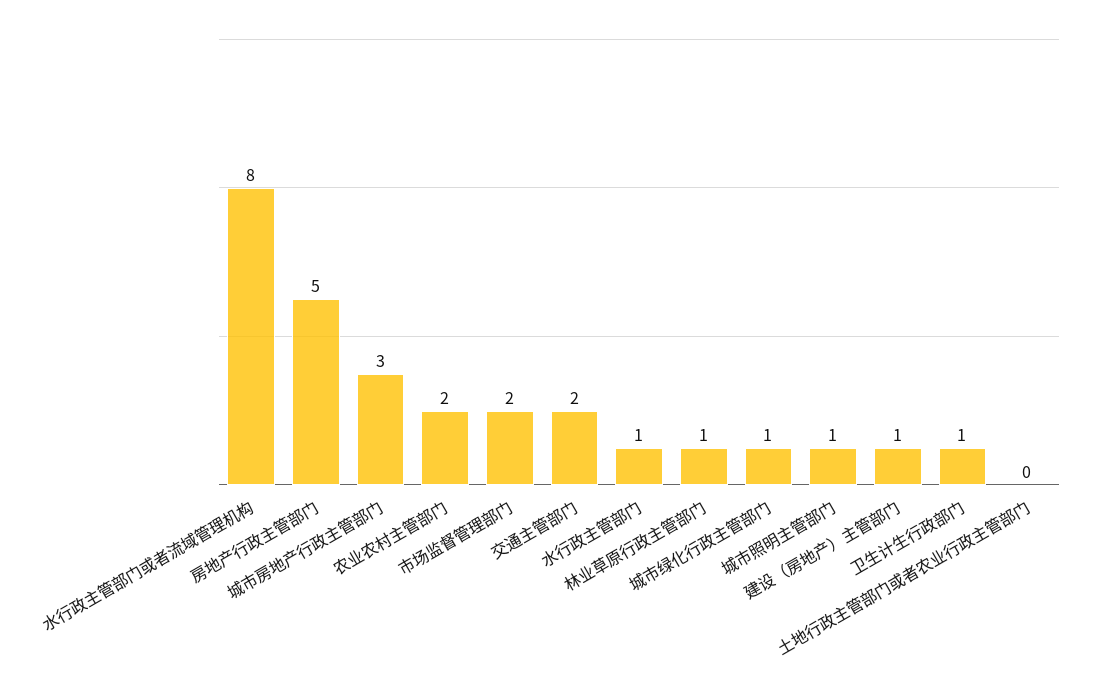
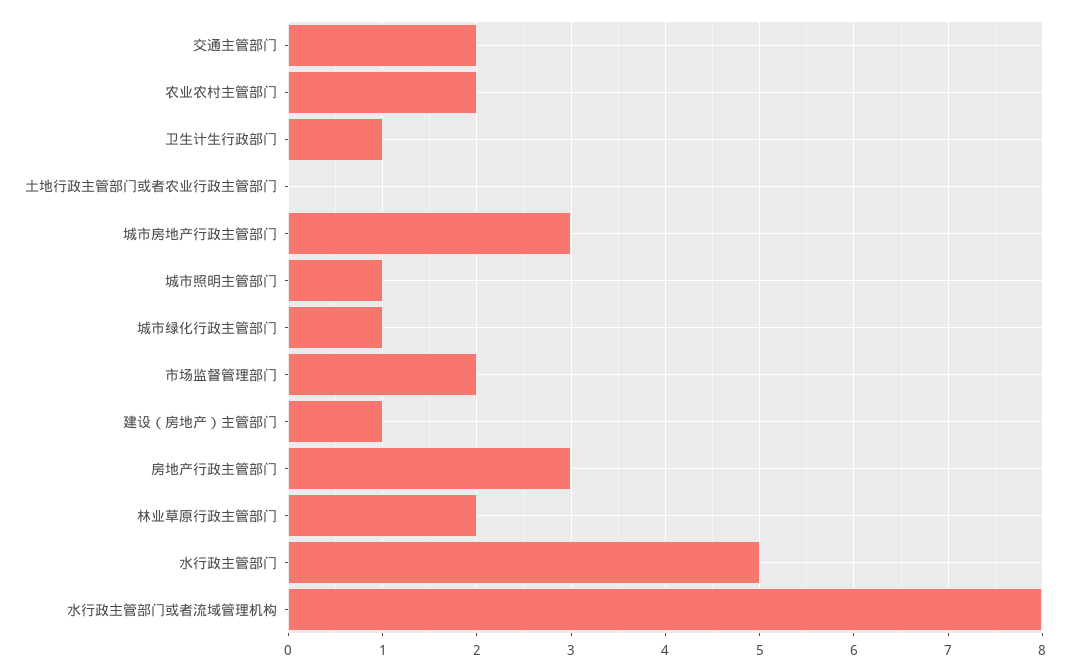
房地产行政主管部门: 5 -> 3
水行政主管部门: 1 -> 5
林业草原行政主管部门: 1 -> 2

